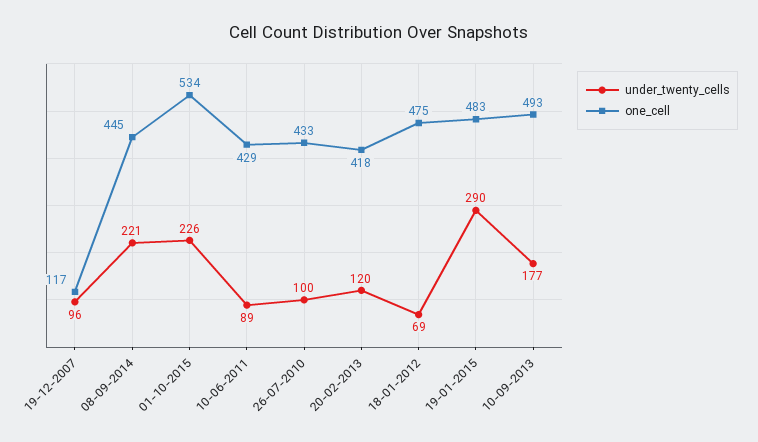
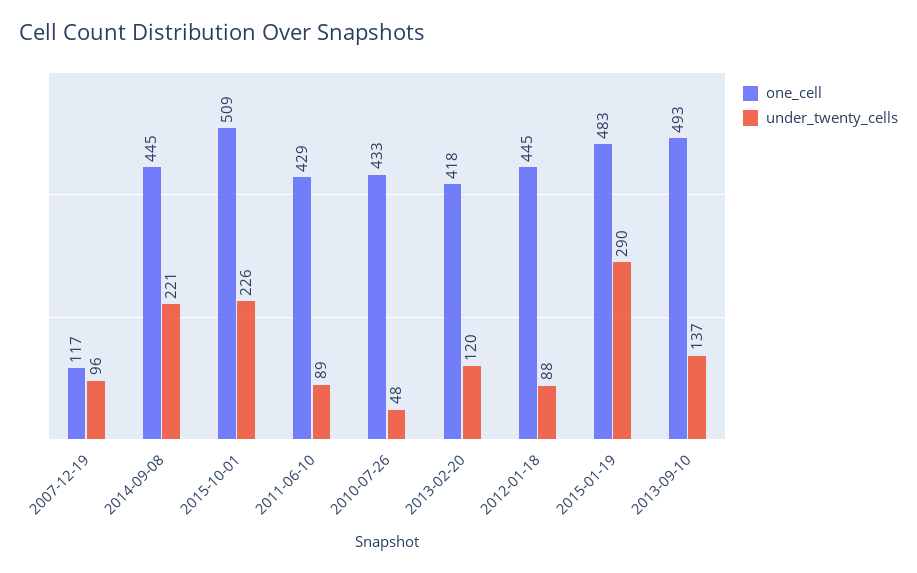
one_cell, 01-10-2015: 534 -> 509
under_twenty_cells, 26-07-2010: 100 -> 48
under_twenty_cells, 18-01-2012: 69 -> 88
one_cell, 18-01-2012: 475 -> 445
under_twenty_cells, 10-09-2013: 177 -> 137

